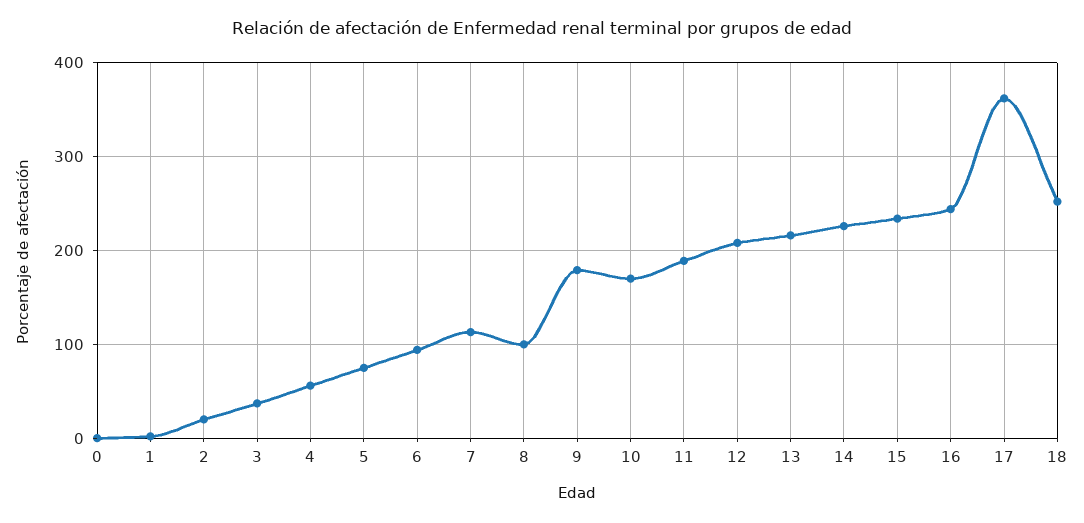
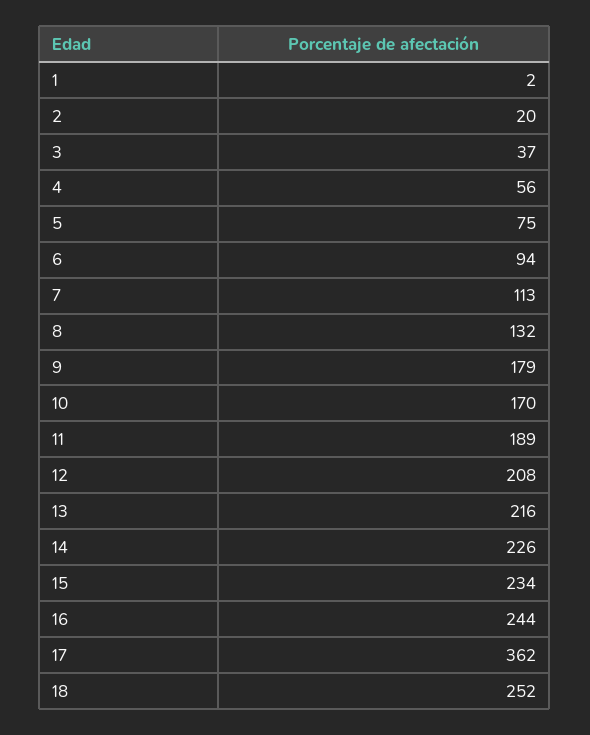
0: 0 -> none
8: 100 -> 132

